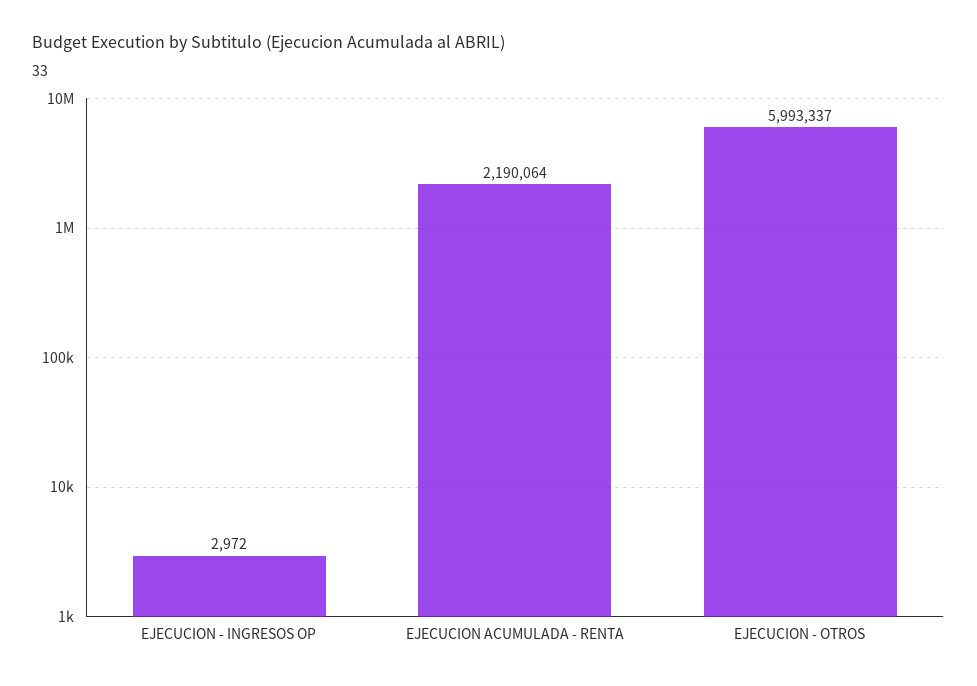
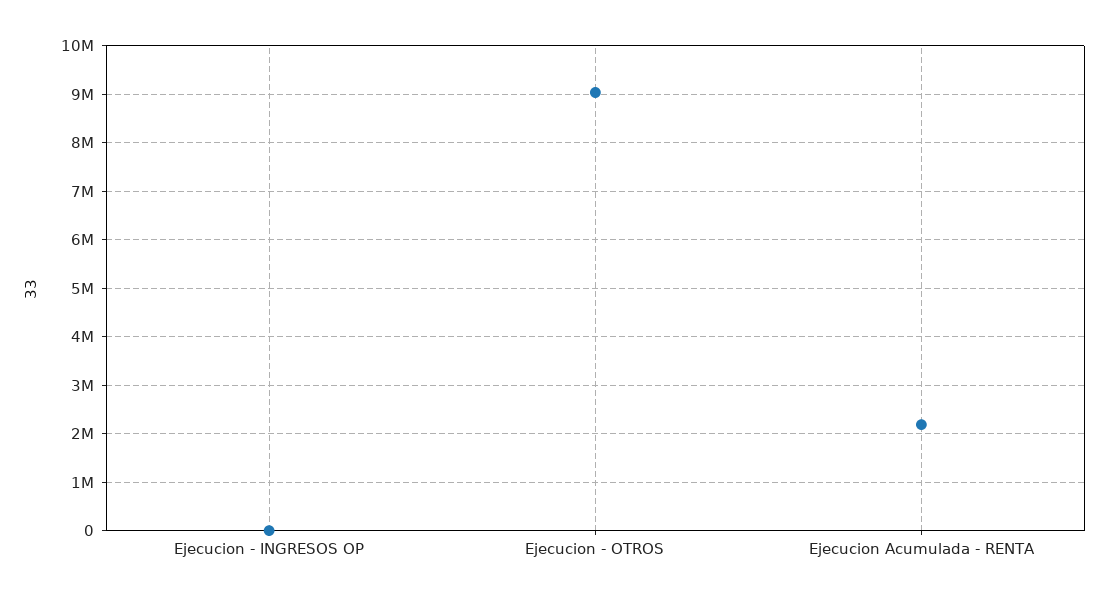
EJECUCION - OTROS: 5993337 -> 9000000

